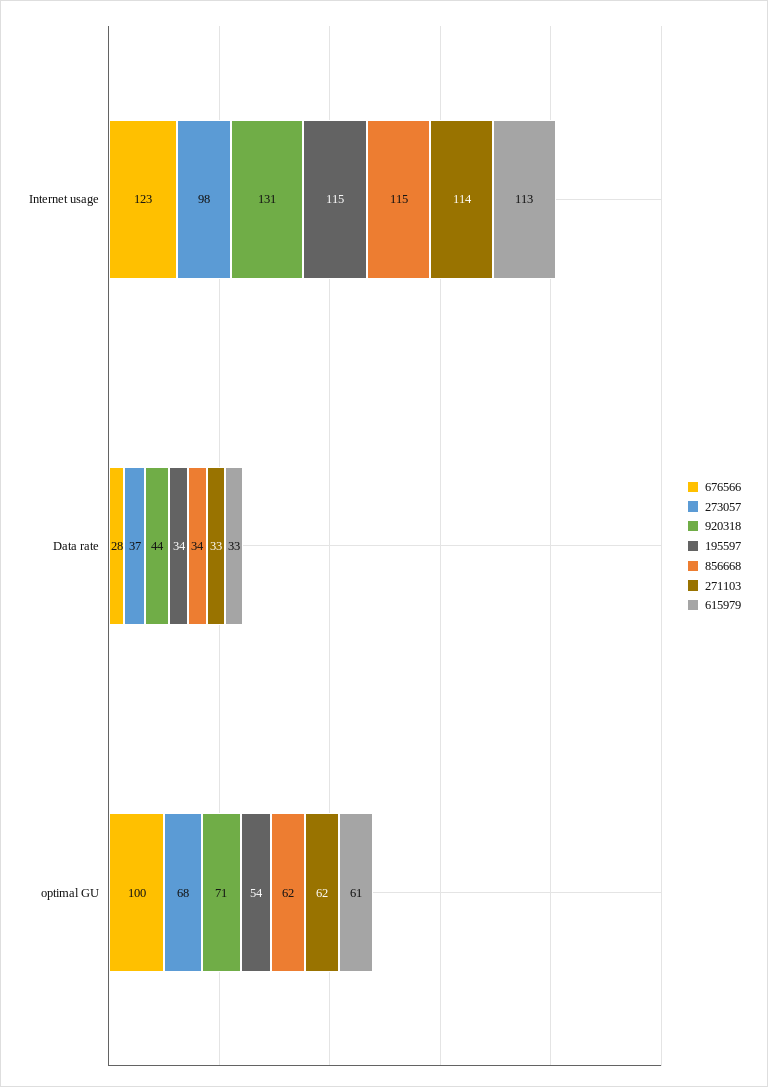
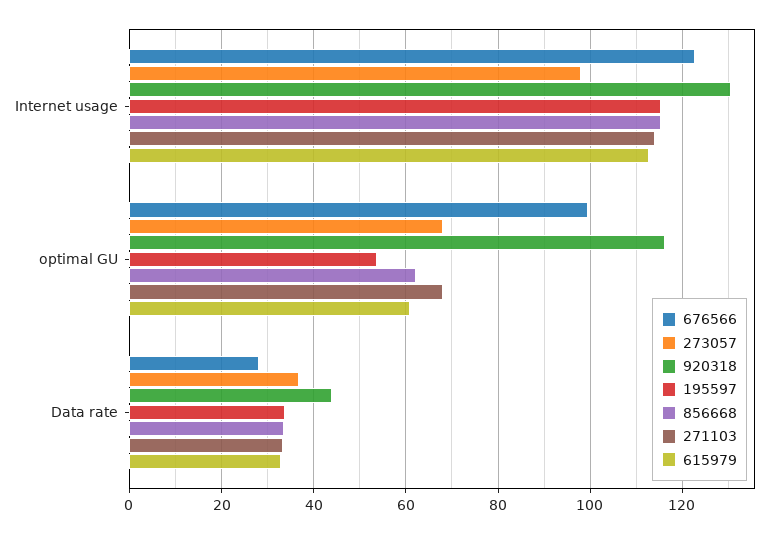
920318, optimal GU: 71 -> 116
271103, optimal GU: 62 -> 68

